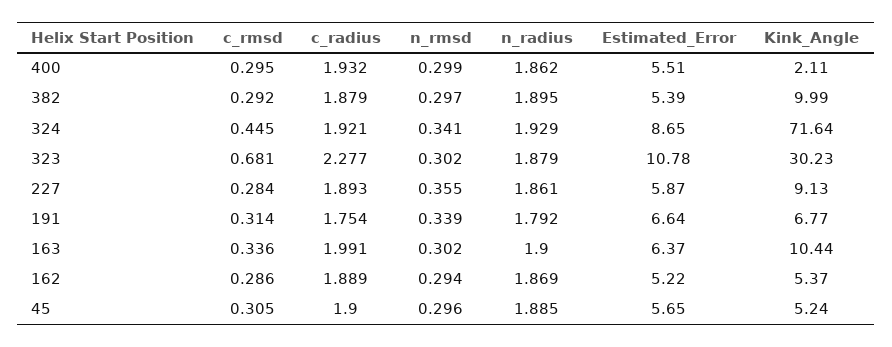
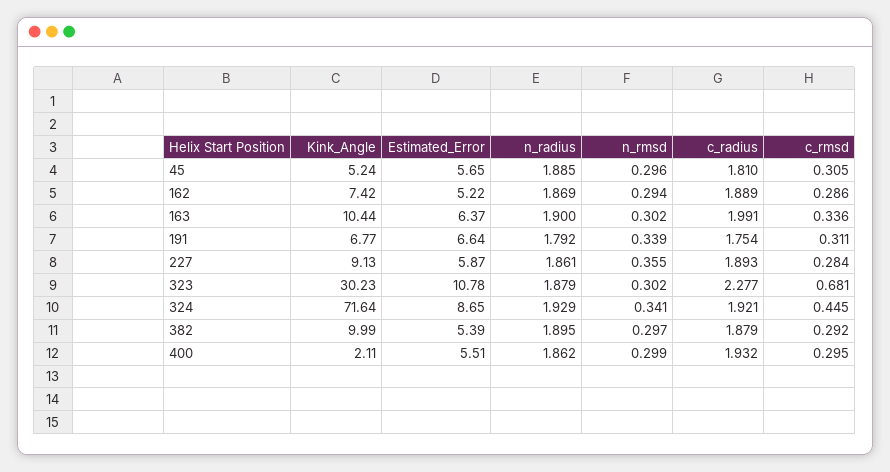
c_rmsd, 191: 0.314 -> 0.311
Kink_Angle, 162: 5.37 -> 7.42
c_radius, 45: 1.9 -> 1.81

